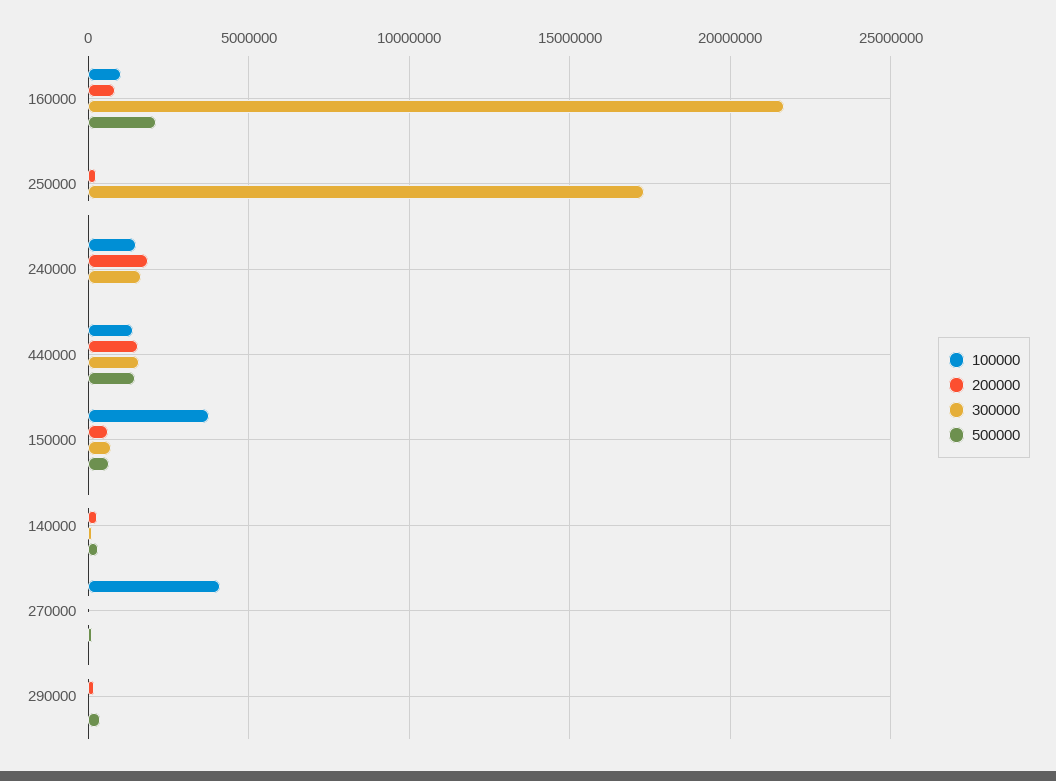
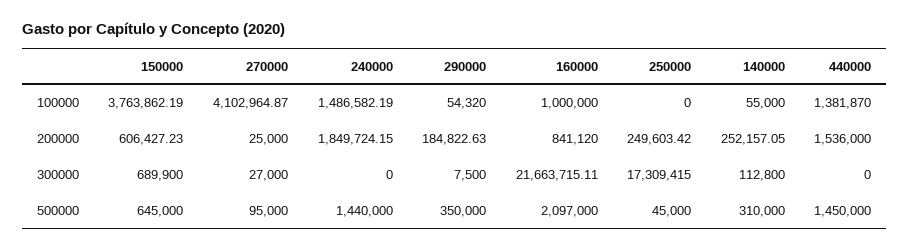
300000, 240000: 1500000 -> 0
500000, 240000: 0 -> 1440000
300000, 440000: 1500000 -> 0

